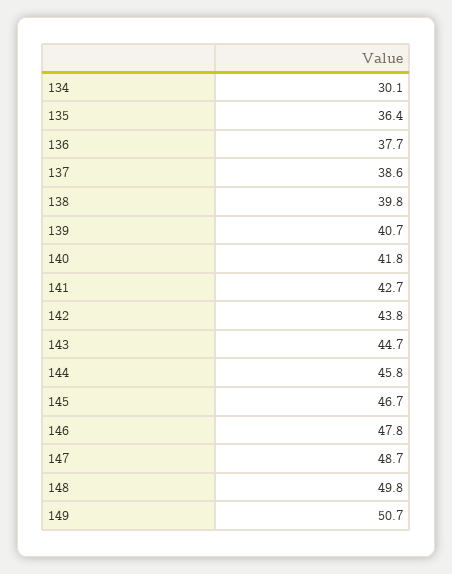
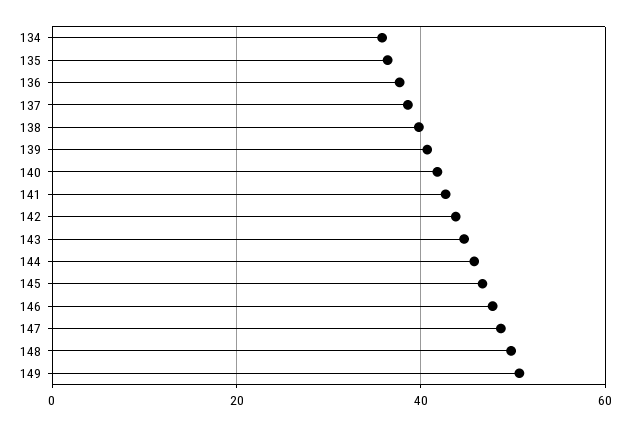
134: 30.1 -> 36

